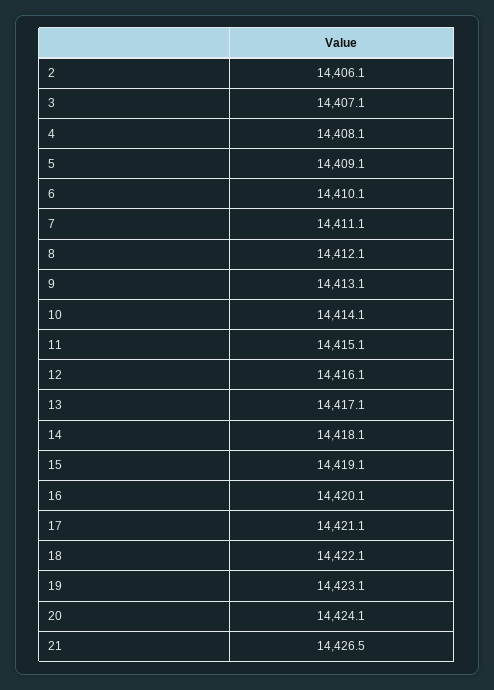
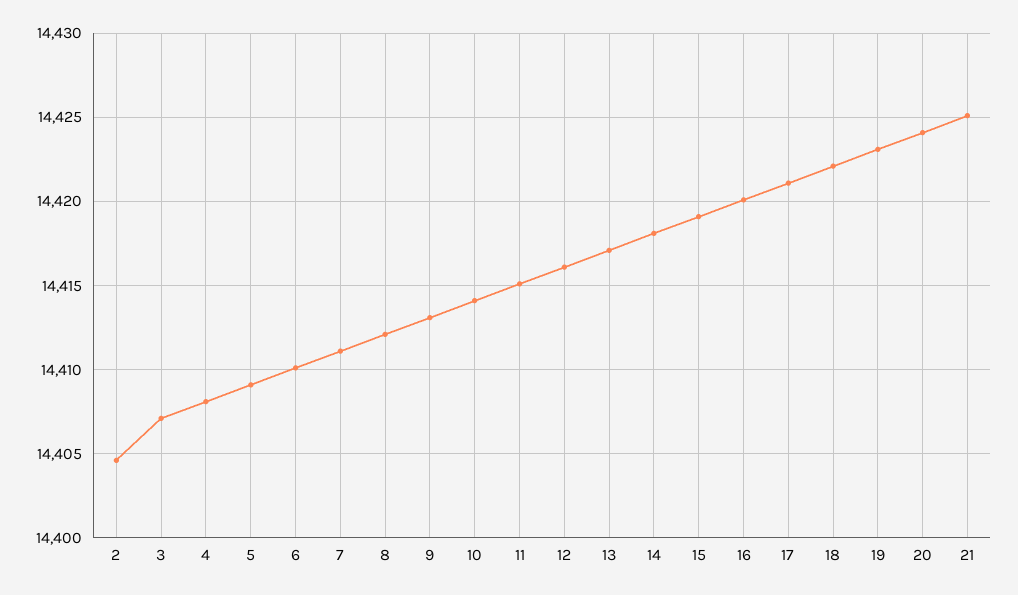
2: 14406.1 -> 14404.5
21: 14426.5 -> 14425

